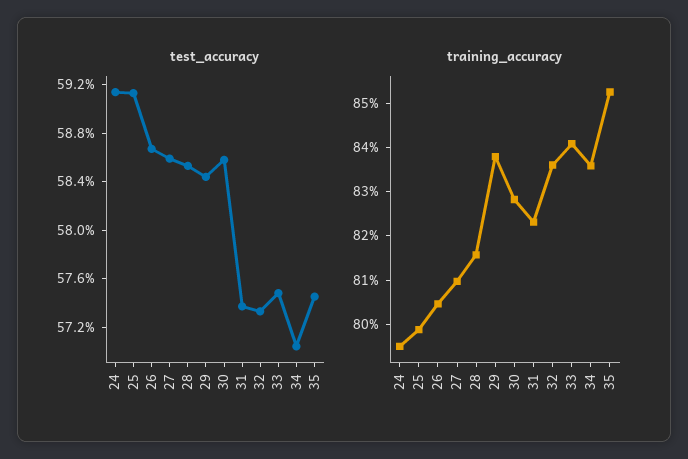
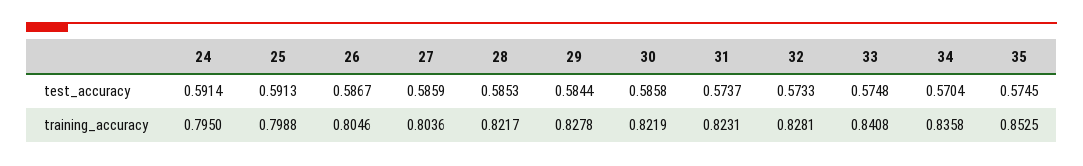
training_accuracy, 27: 0.81 -> 0.8036
training_accuracy, 28: 0.816 -> 0.8217
training_accuracy, 29: 0.838 -> 0.8278
training_accuracy, 30: 0.828 -> 0.8219
training_accuracy, 32: 0.836 -> 0.8281

